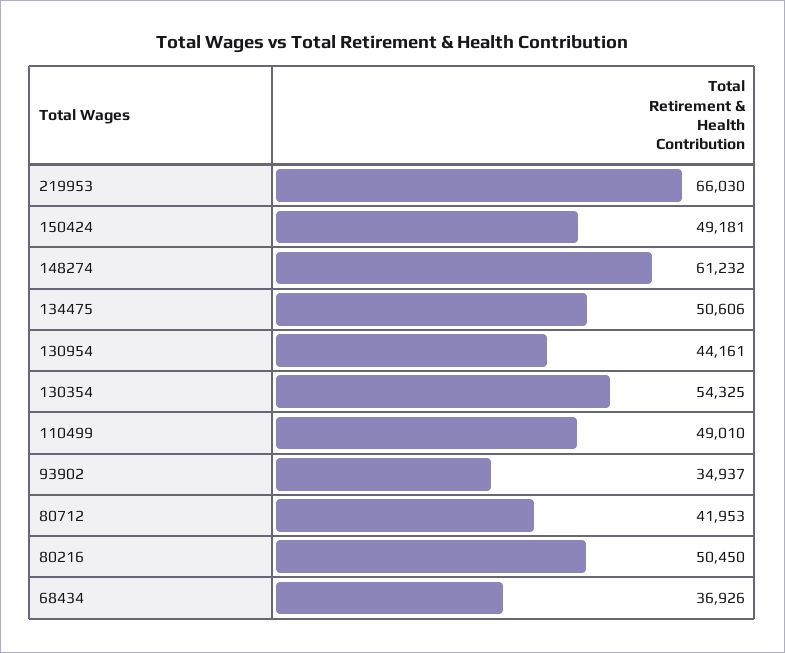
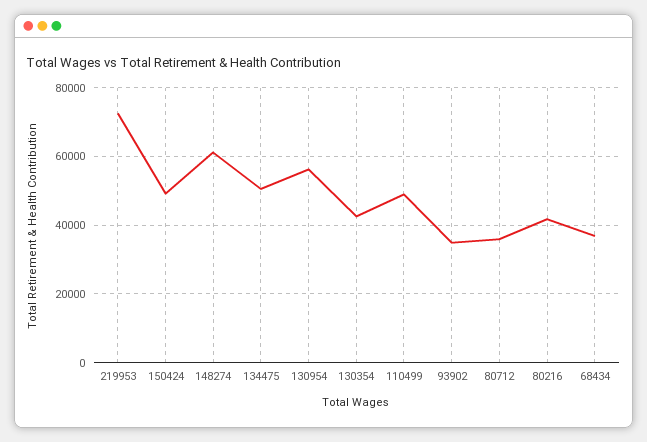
219953: 66030 -> 72000
130954: 44161 -> 56000
130354: 54325 -> 42000
80712: 41953 -> 36000
80216: 50450 -> 42000

